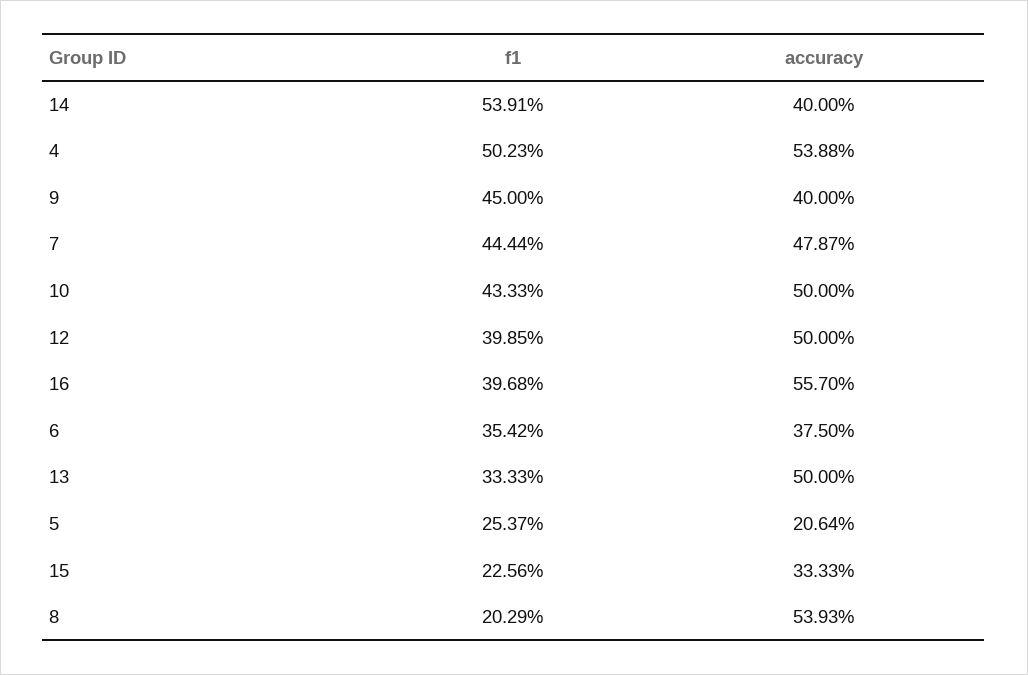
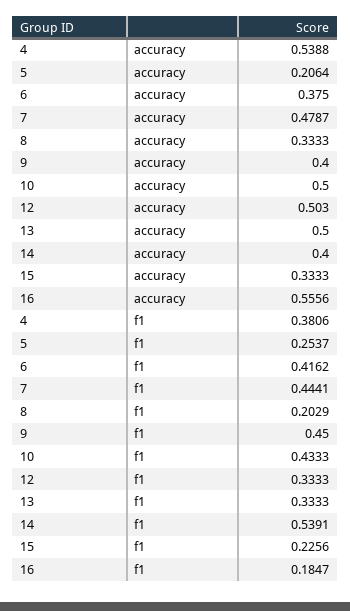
f1, 4: 0.5023 -> 0.3806
f1, 7: 0.4444 -> 0.4441
f1, 12: 0.3985 -> 0.3333
accuracy, 12: 0.5 -> 0.503
f1, 16: 0.3968 -> 0.1847
accuracy, 16: 0.557 -> 0.5556
f1, 6: 0.3542 -> 0.4162
accuracy, 8: 0.5393 -> 0.3333

